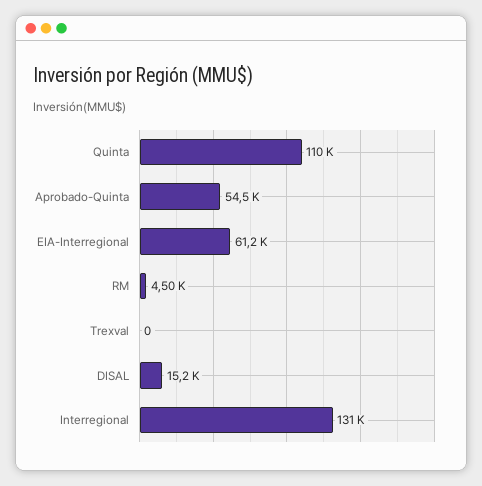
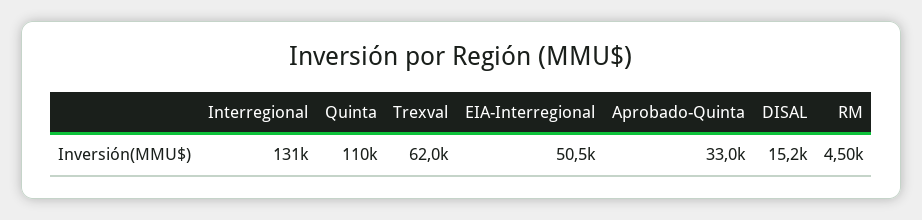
Aprobado-Quinta: 54500 -> 33000
EIA-Interregional: 61200 -> 50500
Trexval: 0 -> 62000

